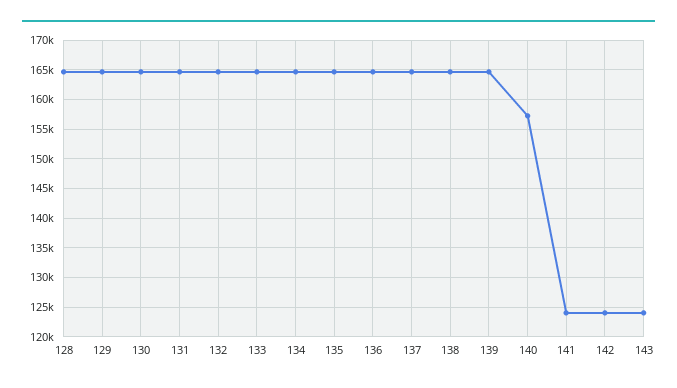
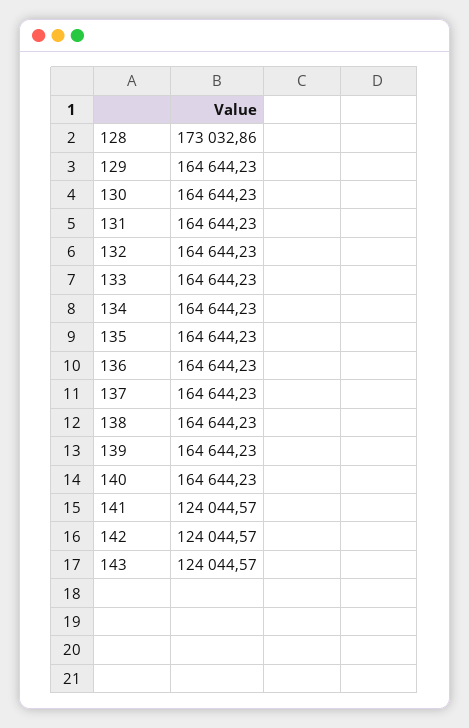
128: 165000 -> 173032.86
140: 157500 -> 164644.23

